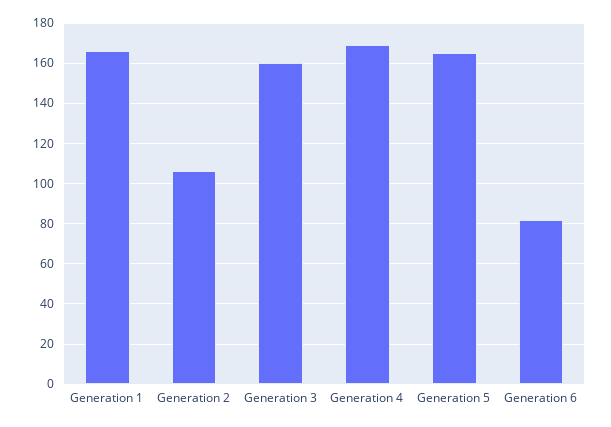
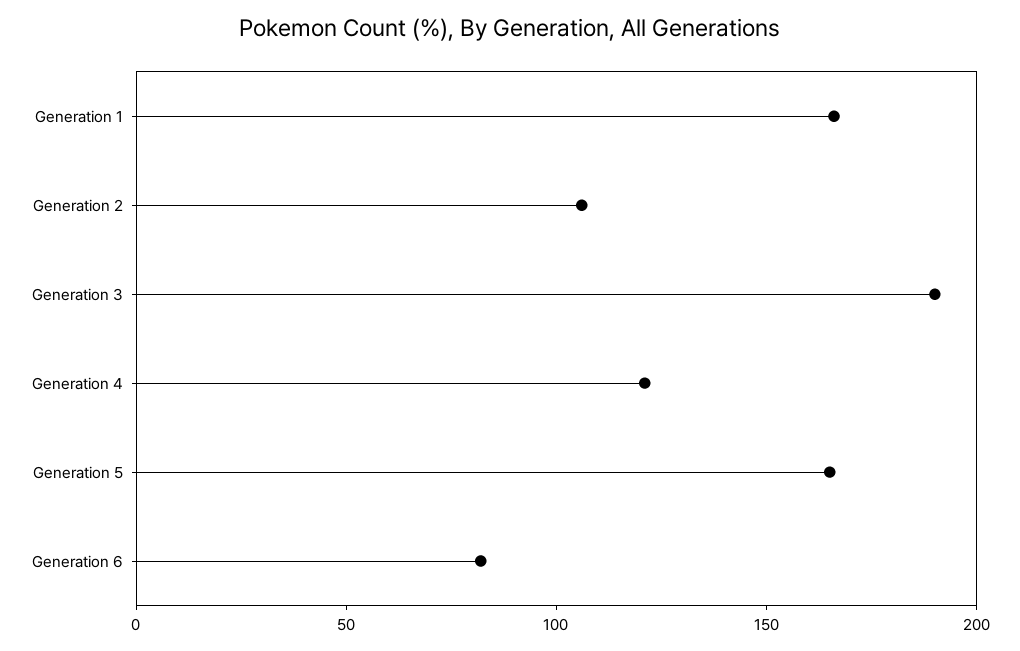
Generation 3: 160 -> 190
Generation 4: 170 -> 120

